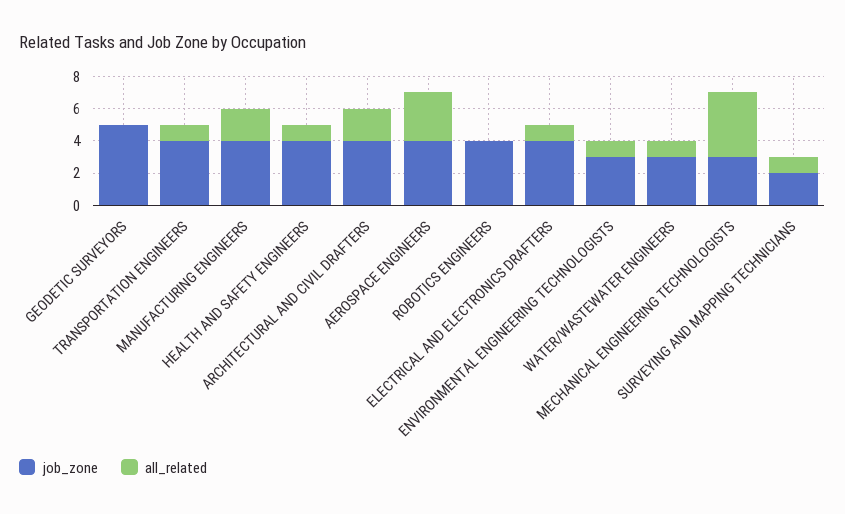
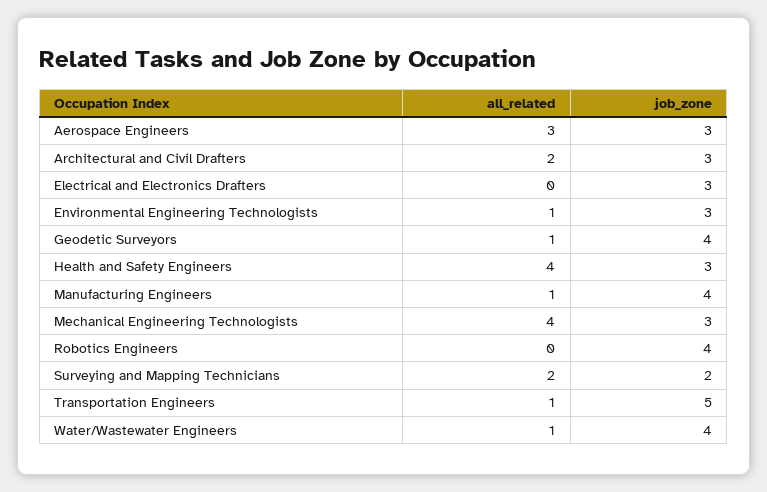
job_zone, GEODETIC SURVEYORS: 5 -> 4
all_related, GEODETIC SURVEYORS: 0 -> 1
job_zone, TRANSPORTATION ENGINEERS: 4 -> 5
all_related, MANUFACTURING ENGINEERS: 2 -> 1
job_zone, HEALTH AND SAFETY ENGINEERS: 4 -> 3
all_related, HEALTH AND SAFETY ENGINEERS: 1 -> 4
job_zone, ARCHITECTURAL AND CIVIL DRAFTERS: 4 -> 3
job_zone, AEROSPACE ENGINEERS: 4 -> 3
job_zone, ELECTRICAL AND ELECTRONICS DRAFTERS: 4 -> 3
all_related, ELECTRICAL AND ELECTRONICS DRAFTERS: 1 -> 0
job_zone, WATER/WASTEWATER ENGINEERS: 3 -> 4
all_related, SURVEYING AND MAPPING TECHNICIANS: 1 -> 2

